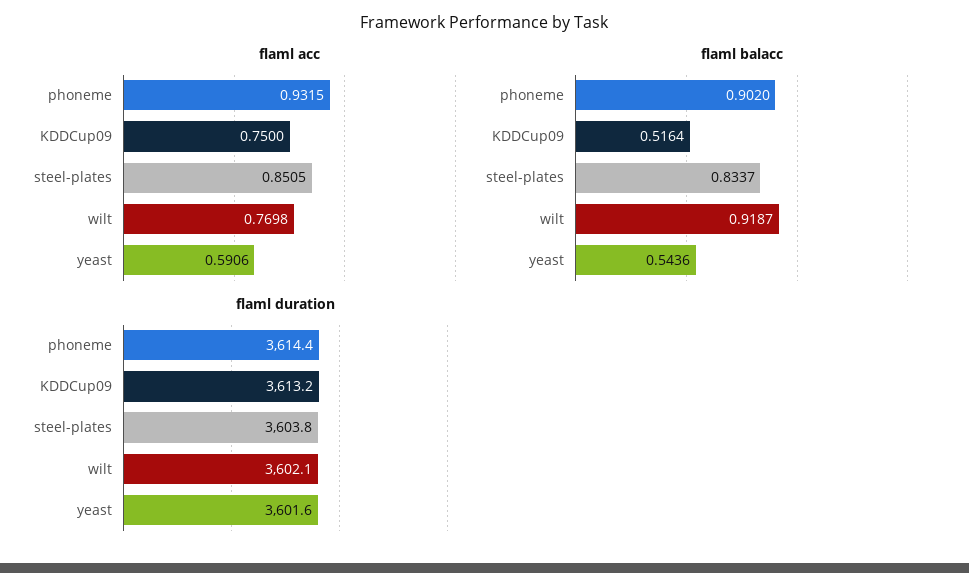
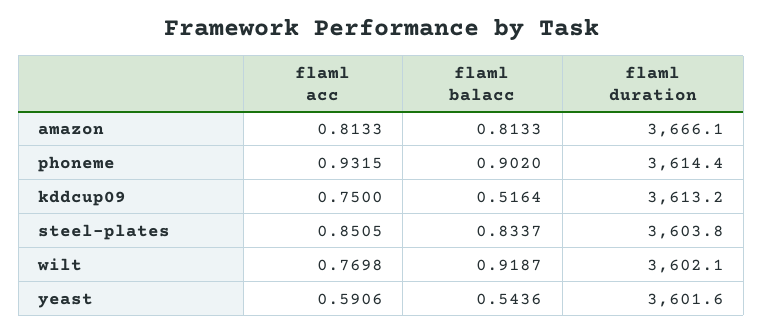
flaml acc, amazon: none -> 0.8133
flaml balacc, amazon: none -> 0.8133
flaml duration, amazon: none -> 3666.1

